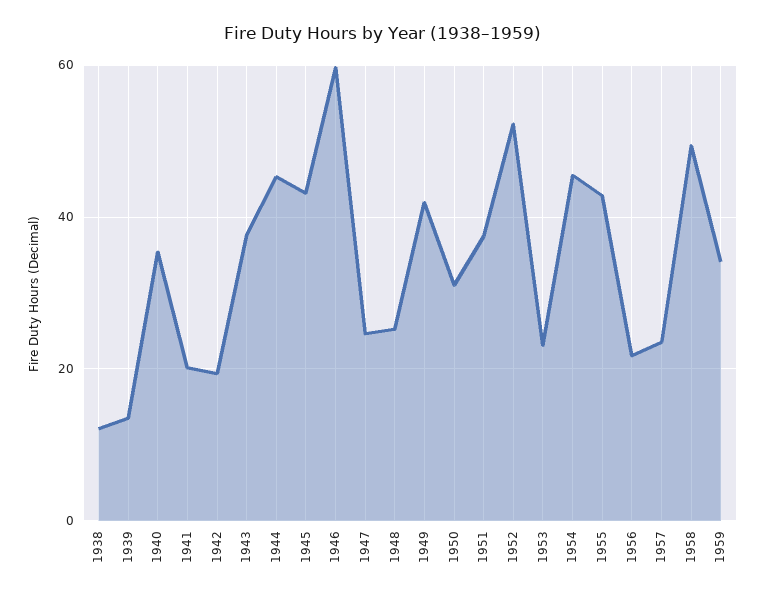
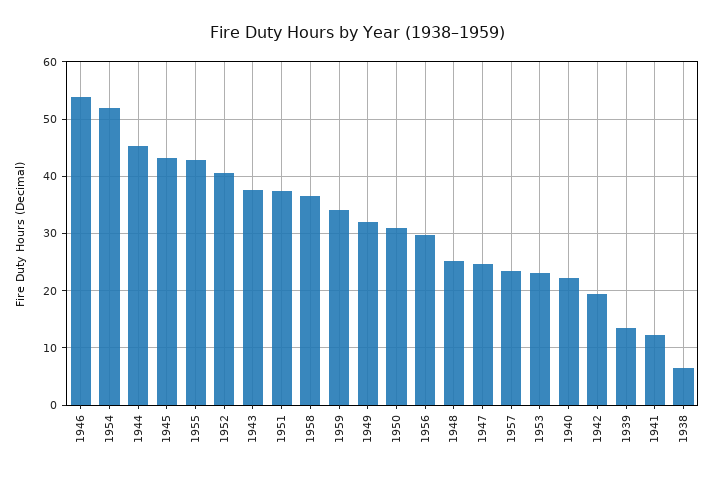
1938: 12 -> 6
1940: 36 -> 22
1941: 20 -> 12
1946: 60 -> 54
1949: 42 -> 32
1952: 52 -> 40
1954: 46 -> 52
1956: 22 -> 30
1958: 50 -> 36

